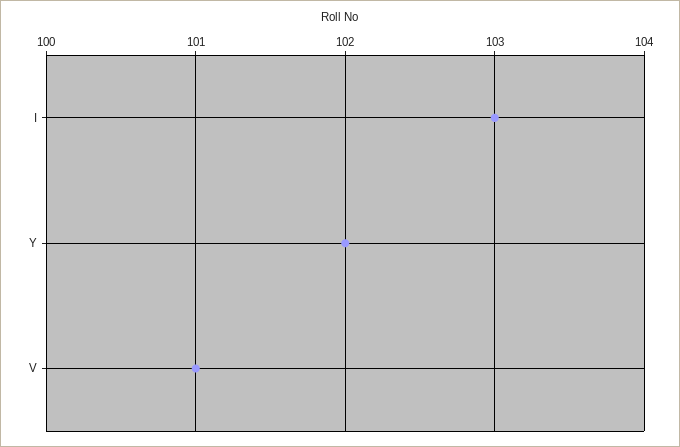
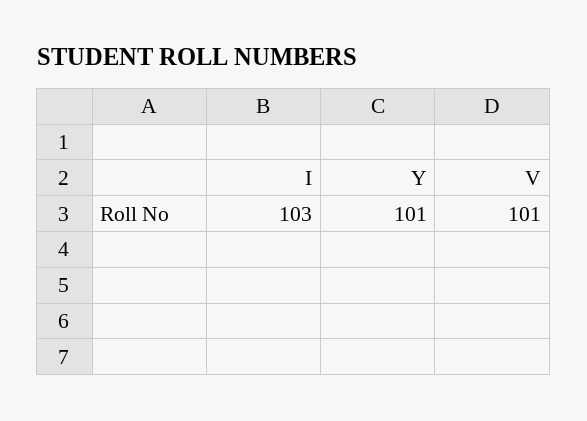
Y: 102 -> 101

